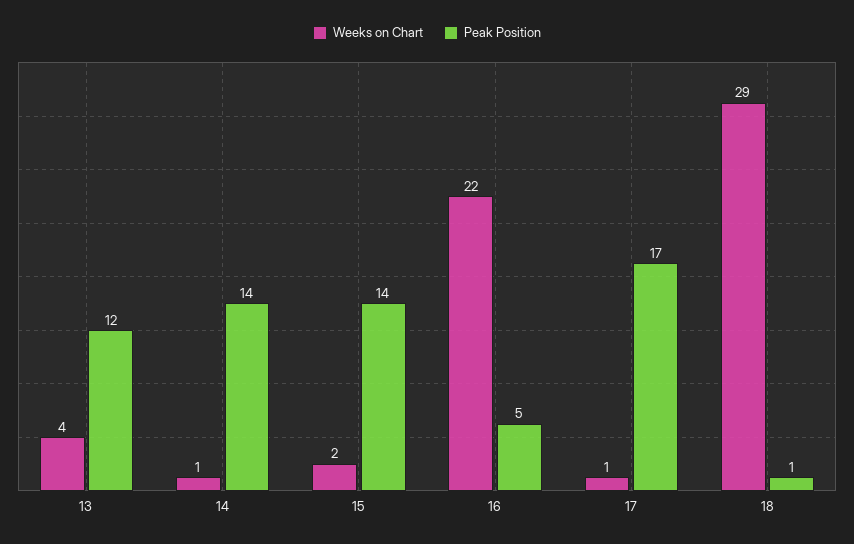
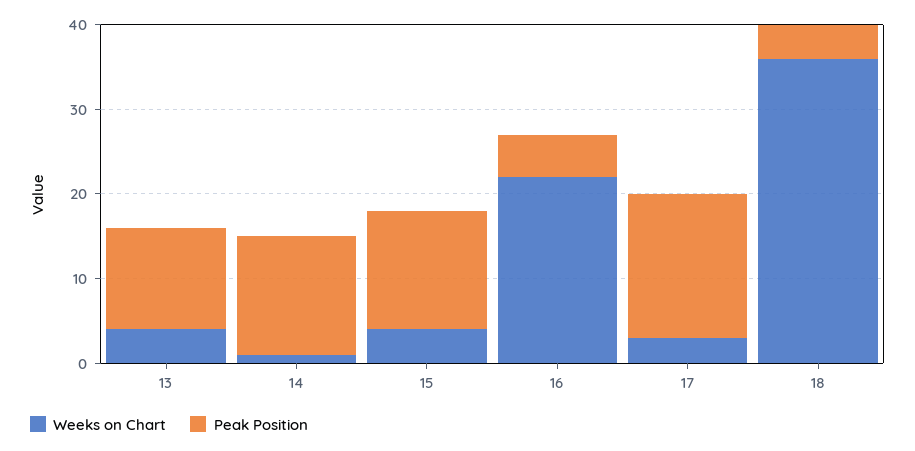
Weeks on Chart, 15: 2 -> 4
Weeks on Chart, 17: 1 -> 3
Weeks on Chart, 18: 29 -> 36
Peak Position, 18: 1 -> 4

